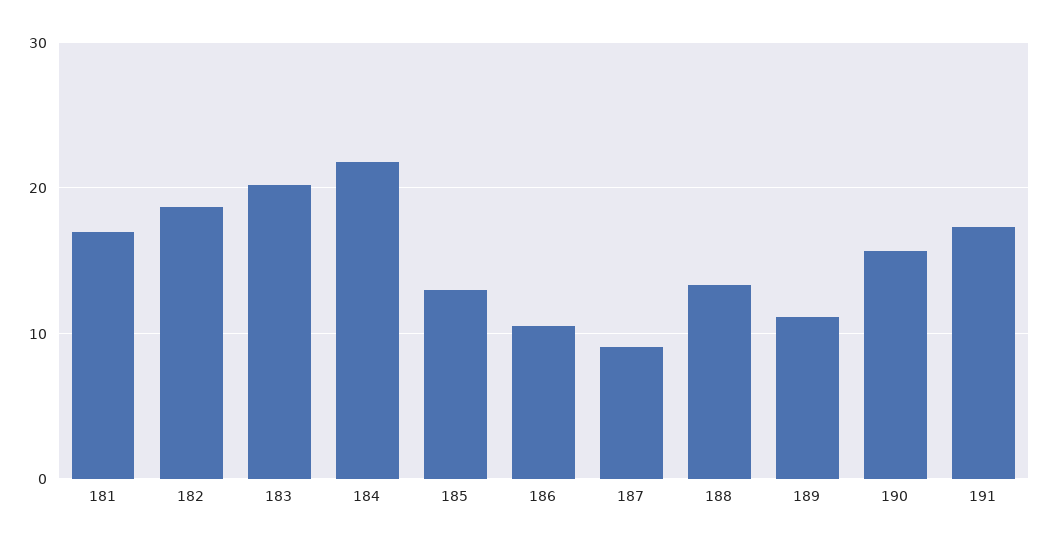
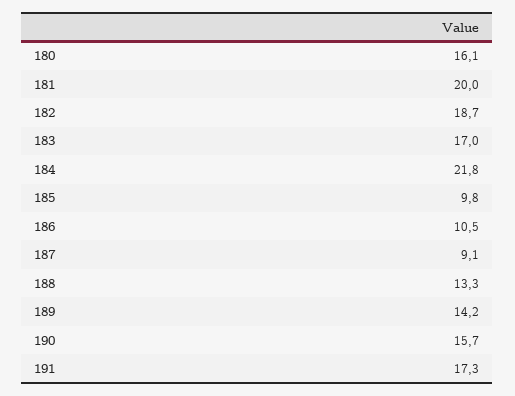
181: 17 -> 20
183: 20 -> 17
185: 13 -> 9.8
189: 11 -> 14.2
180: none -> 16.1

